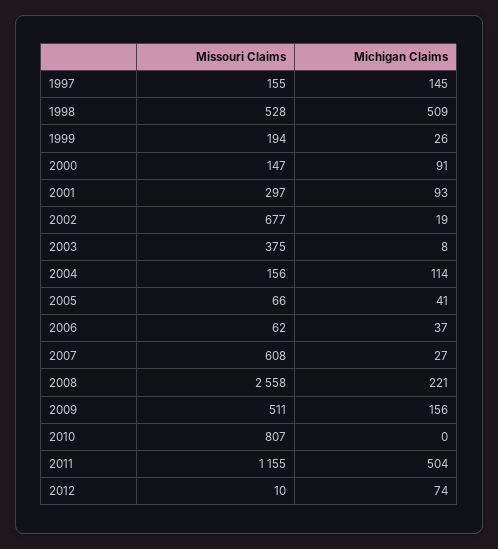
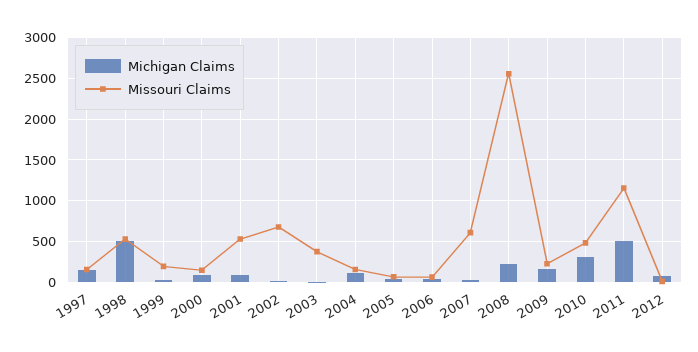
Missouri Claims, 2001: 297 -> 500
Missouri Claims, 2009: 511 -> 200
Missouri Claims, 2010: 807 -> 500
Michigan Claims, 2010: 0 -> 300

